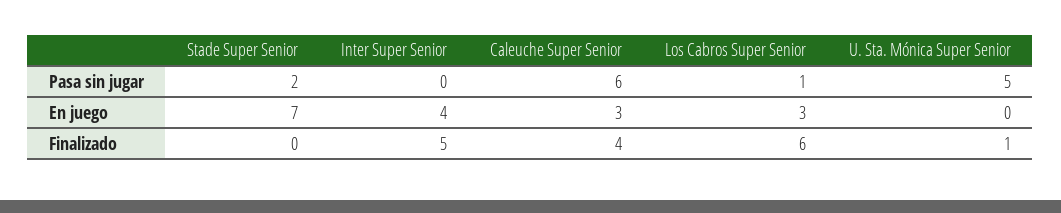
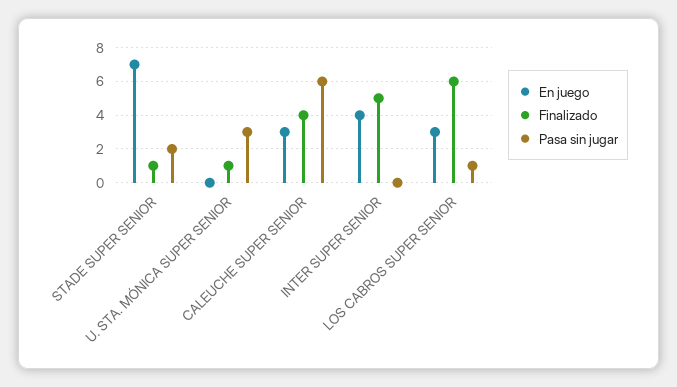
Pasa sin jugar, U. Sta. Mónica Super Senior: 5 -> 3
Finalizado, Stade Super Senior: 0 -> 1

